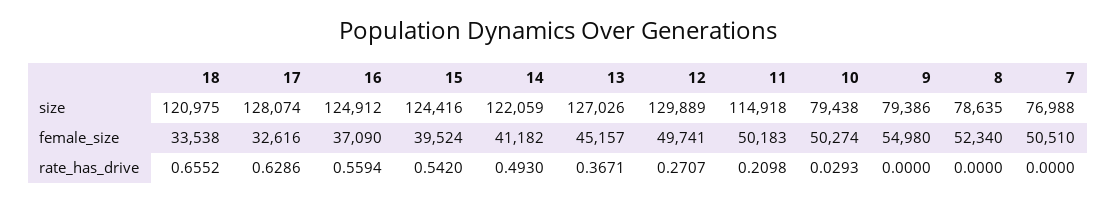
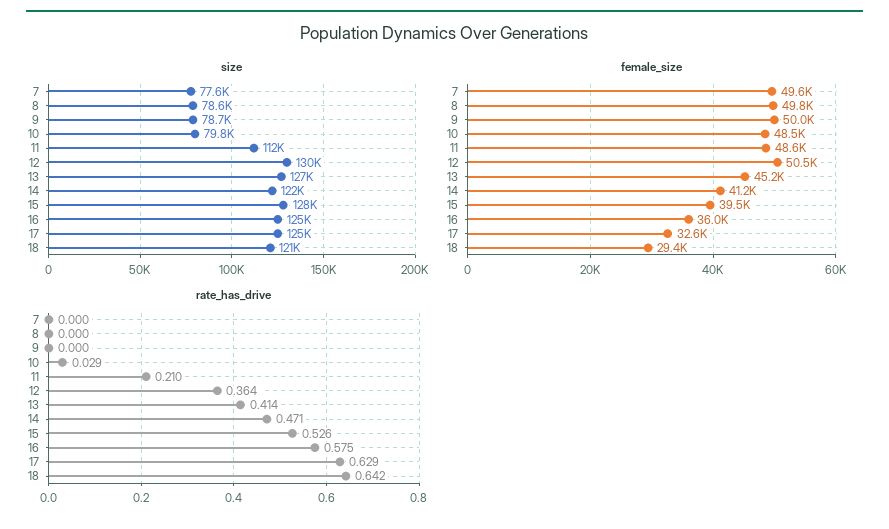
size, 17: 128074 -> 125000
size, 15: 124416 -> 128000
size, 11: 114918 -> 112000
size, 10: 79438 -> 79800
size, 9: 79386 -> 78700
size, 7: 76988 -> 77600
female_size, 18: 33538 -> 29400
female_size, 16: 37090 -> 36000
female_size, 12: 49741 -> 50500
female_size, 11: 50183 -> 48600
female_size, 10: 50274 -> 48500
female_size, 9: 54980 -> 50000
female_size, 8: 52340 -> 49800
female_size, 7: 50510 -> 49600
rate_has_drive, 18: 0.6552 -> 0.642
rate_has_drive, 16: 0.5594 -> 0.575
rate_has_drive, 15: 0.542 -> 0.526
rate_has_drive, 14: 0.493 -> 0.471
rate_has_drive, 13: 0.3671 -> 0.414
rate_has_drive, 12: 0.2707 -> 0.364

